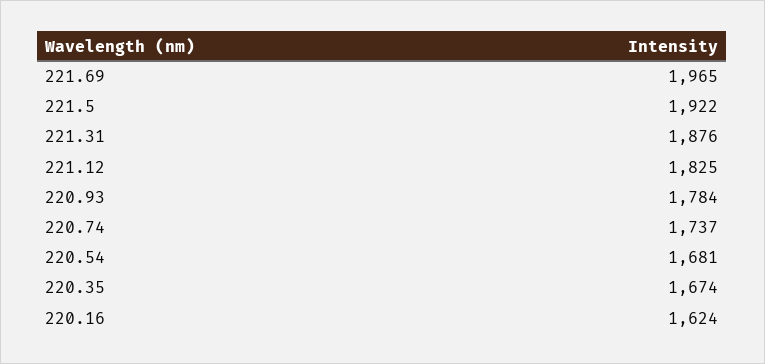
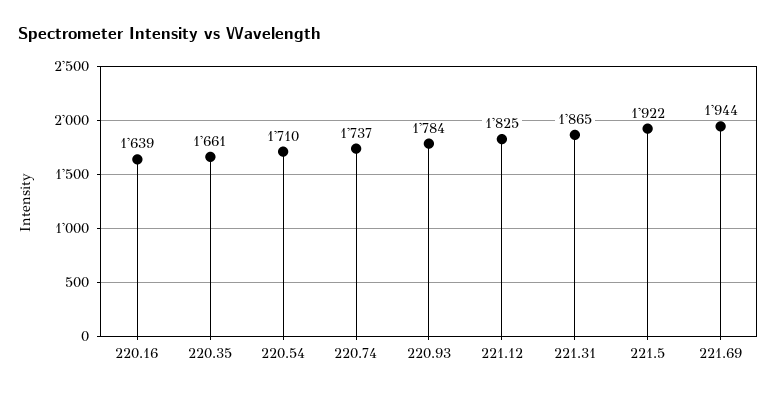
221.69: 1965 -> 1944
221.31: 1876 -> 1865
220.54: 1681 -> 1710
220.35: 1674 -> 1661
220.16: 1624 -> 1639

